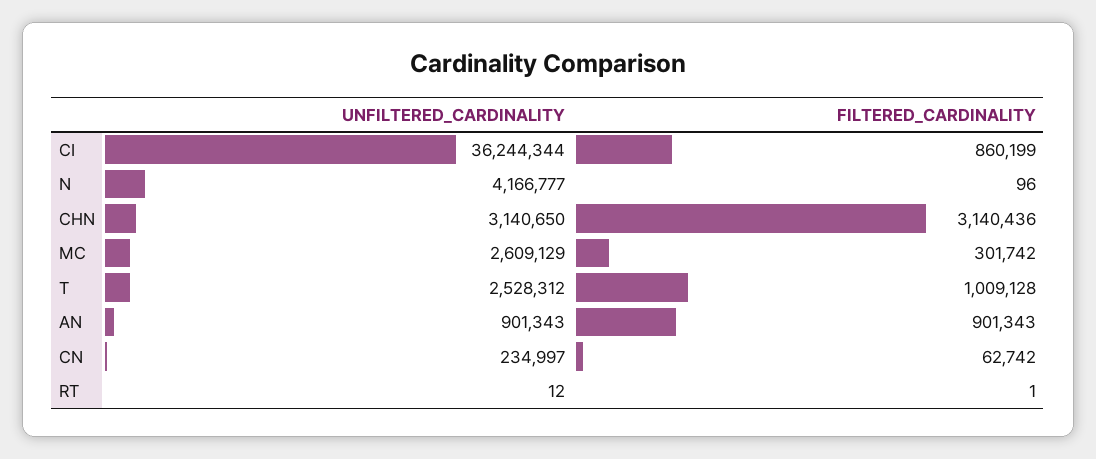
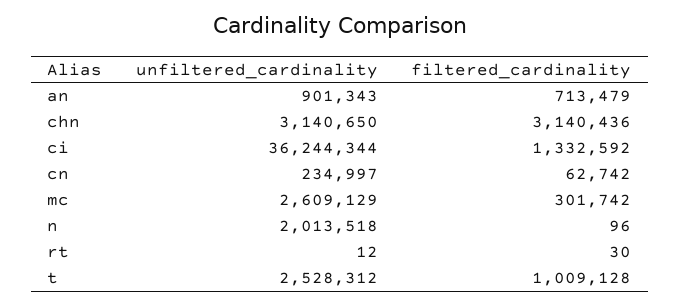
FILTERED_CARDINALITY, CI: 860199 -> 1332592
UNFILTERED_CARDINALITY, N: 4166777 -> 2013518
FILTERED_CARDINALITY, AN: 901343 -> 713479
FILTERED_CARDINALITY, RT: 1 -> 30

